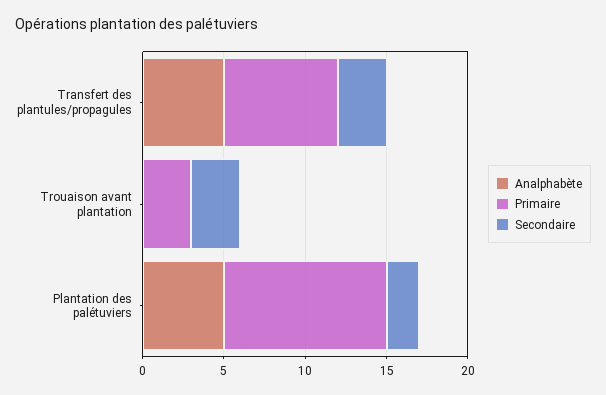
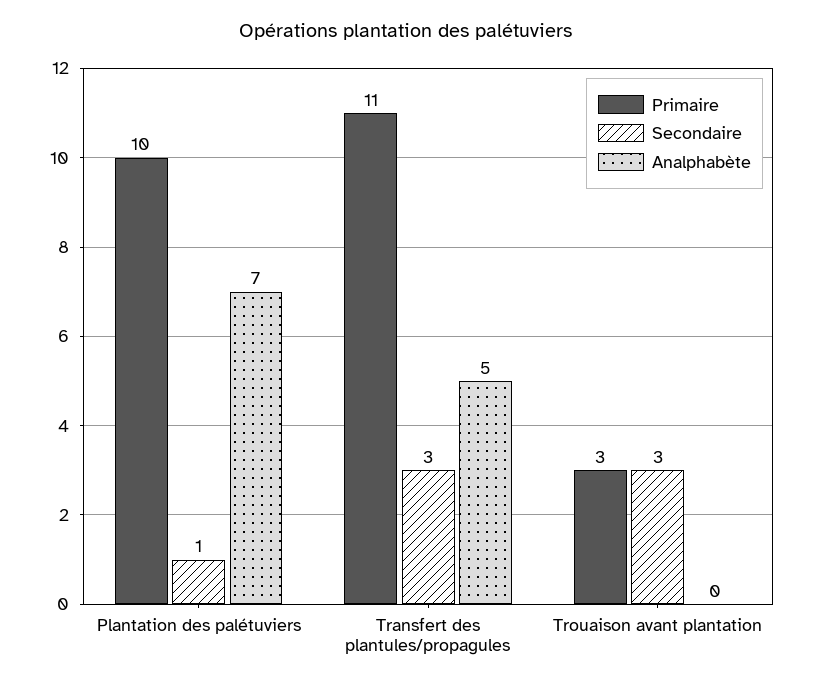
Primaire, Transfert des plantules/propagules: 7 -> 11
Analphabète, Plantation des palétuviers: 5 -> 7
Secondaire, Plantation des palétuviers: 2 -> 1

